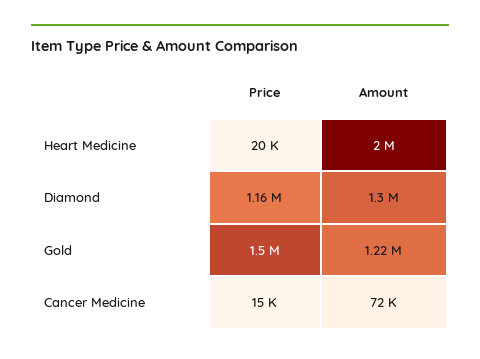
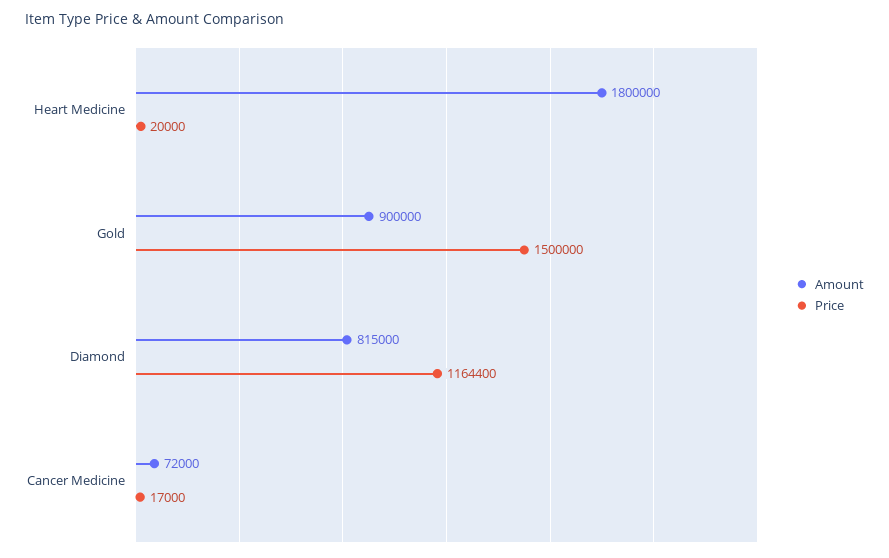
Amount, Heart Medicine: 2000000 -> 1800000
Amount, Diamond: 1300000 -> 815000
Amount, Gold: 1220000 -> 900000
Price, Cancer Medicine: 15000 -> 17000

